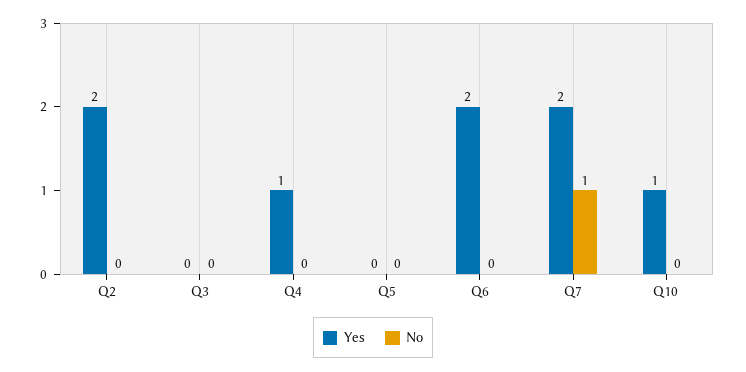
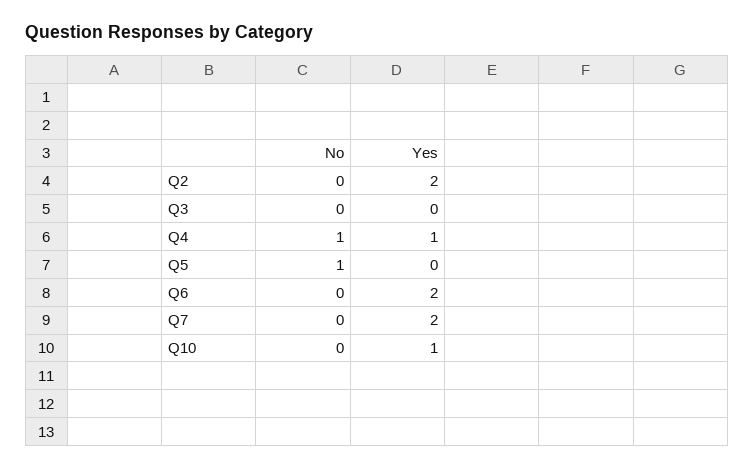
No, Q4: 0 -> 1
No, Q5: 0 -> 1
No, Q7: 1 -> 0

